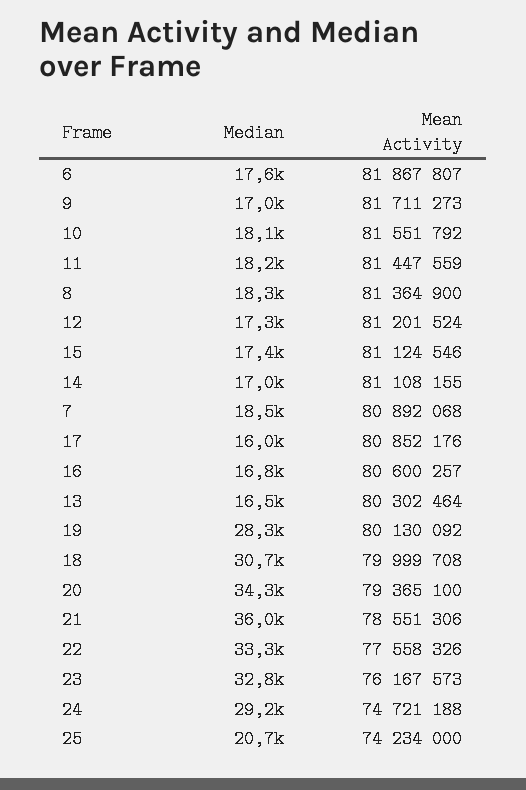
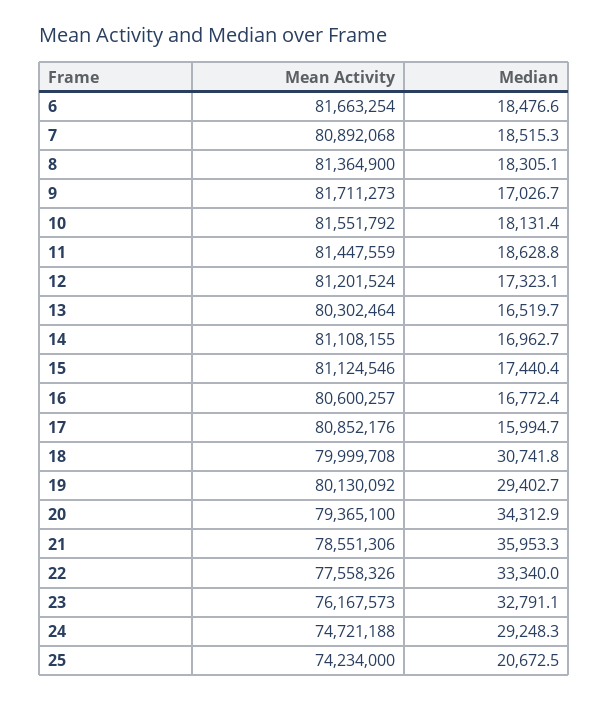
Median, 6: 17600 -> 18476.6
Mean Activity, 6: 81867807 -> 81663254
Median, 11: 18200 -> 18628.8
Median, 19: 28300 -> 29402.7

